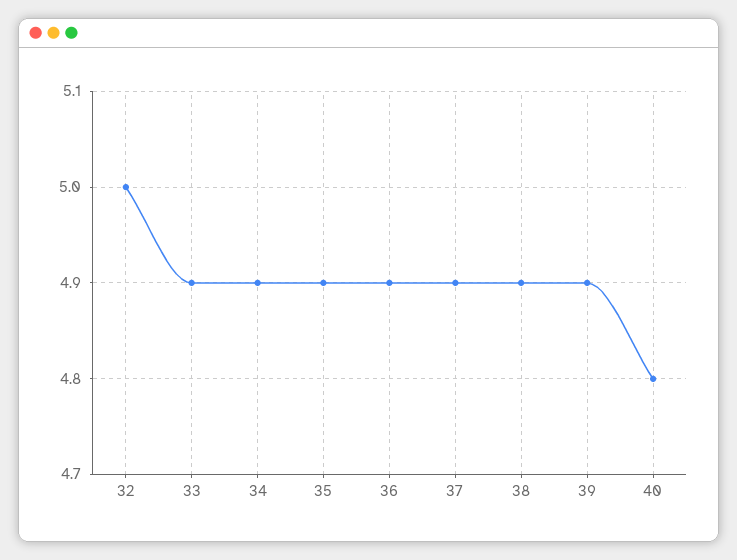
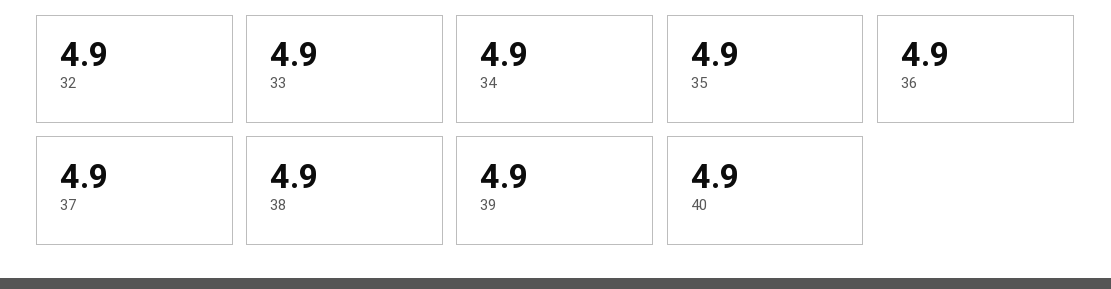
32: 5 -> 4.9
40: 4.8 -> 4.9

